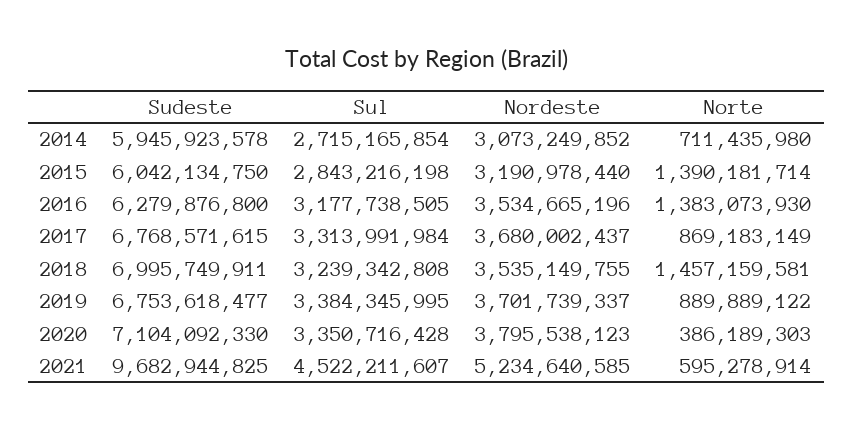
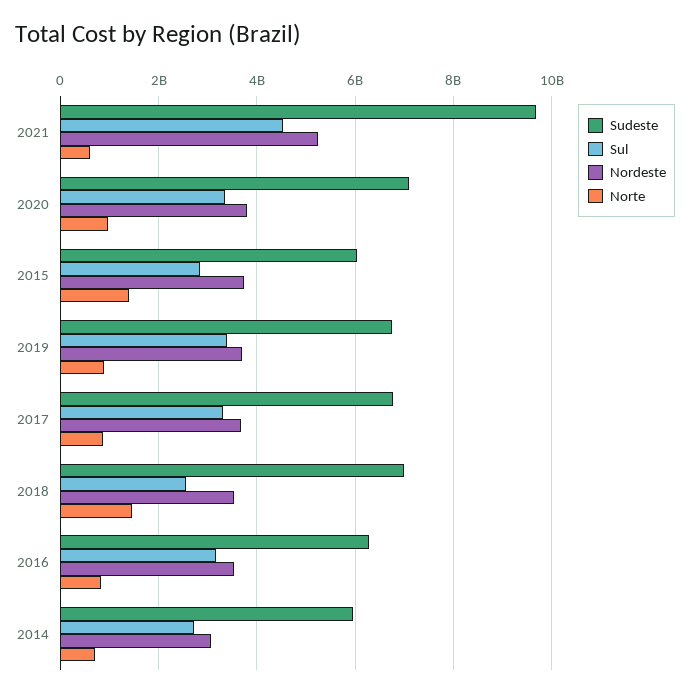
Nordeste, 2015: 3190978440 -> 3800000000
Norte, 2016: 1383073930 -> 800000000
Sul, 2018: 3239342808 -> 2600000000
Norte, 2020: 386189303 -> 1000000000

